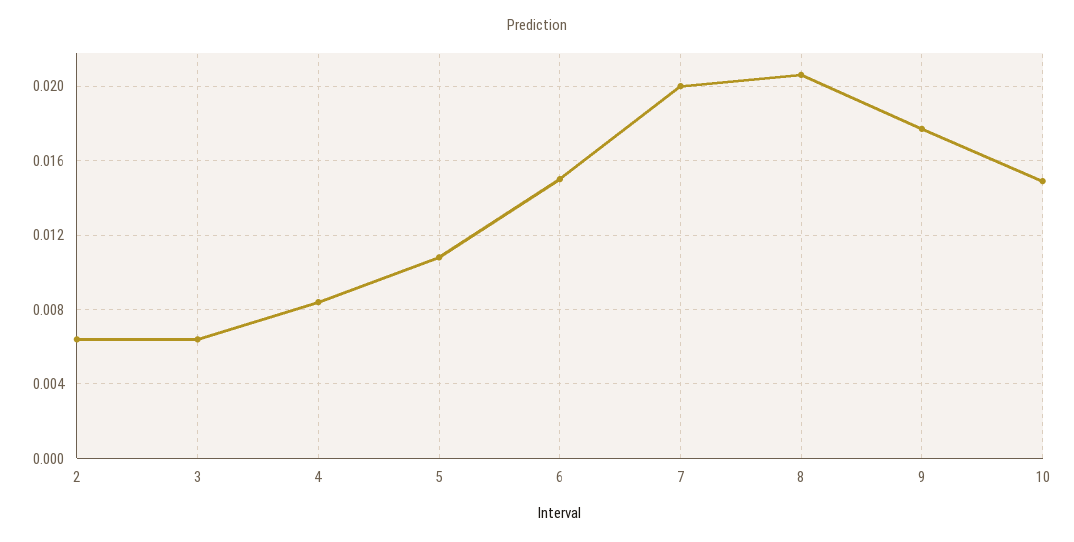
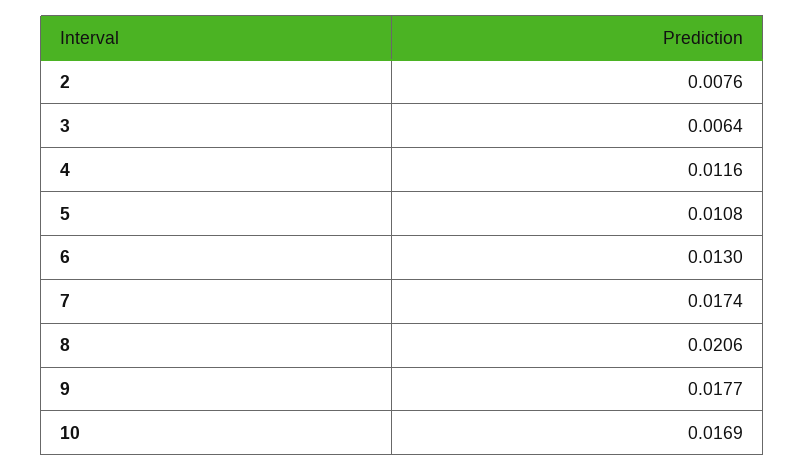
2: 0.0065 -> 0.0076
4: 0.0085 -> 0.0116
6: 0.015 -> 0.013
7: 0.02 -> 0.0174
10: 0.015 -> 0.0169

